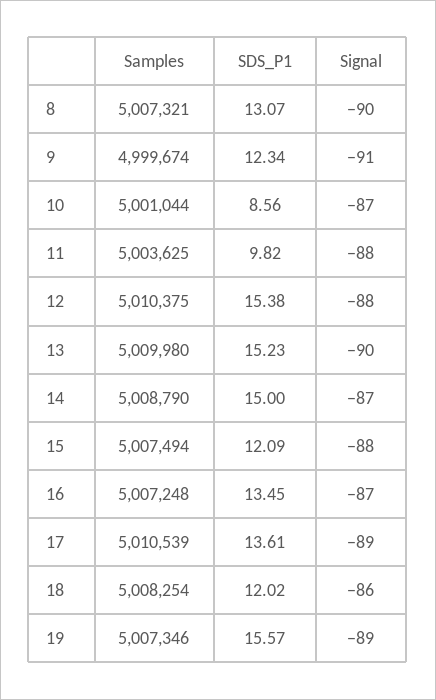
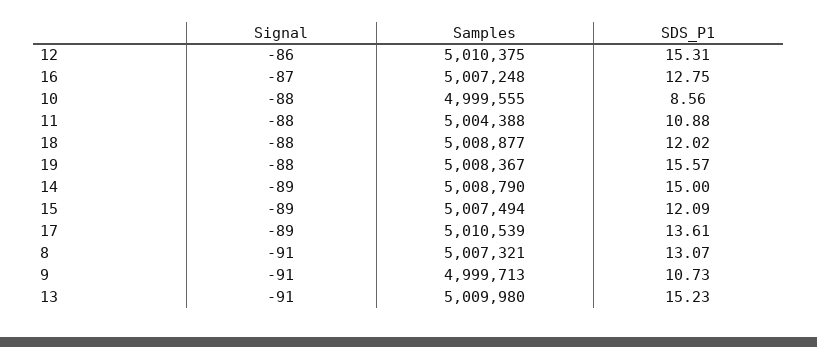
Signal, 8: -90 -> -91
Samples, 9: 4999674 -> 4999713
SDS_P1, 9: 12.34 -> 10.73
Samples, 10: 5001044 -> 4999555
Signal, 10: -87 -> -88
Samples, 11: 5003625 -> 5004388
SDS_P1, 11: 9.82 -> 10.88
SDS_P1, 12: 15.38 -> 15.31
Signal, 12: -88 -> -86
Signal, 13: -90 -> -91
Signal, 14: -87 -> -89
Signal, 15: -88 -> -89
SDS_P1, 16: 13.45 -> 12.75
Samples, 18: 5008254 -> 5008877
Signal, 18: -86 -> -88
Samples, 19: 5007346 -> 5008367
Signal, 19: -89 -> -88

